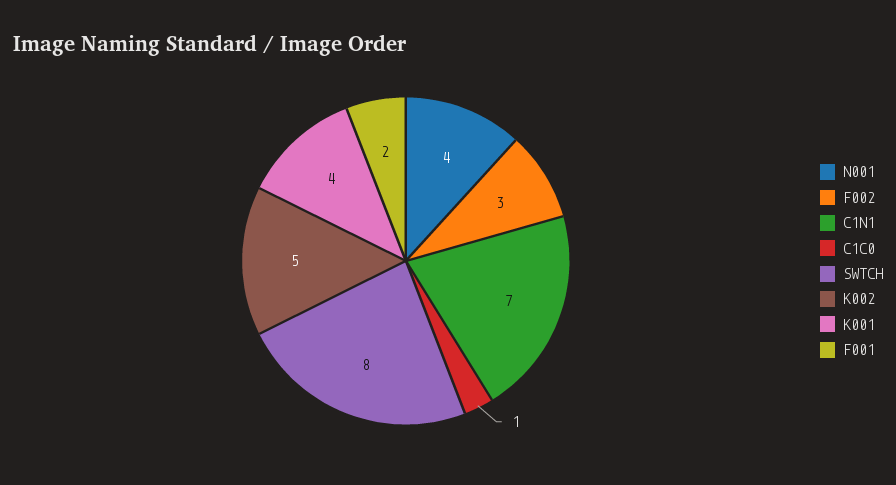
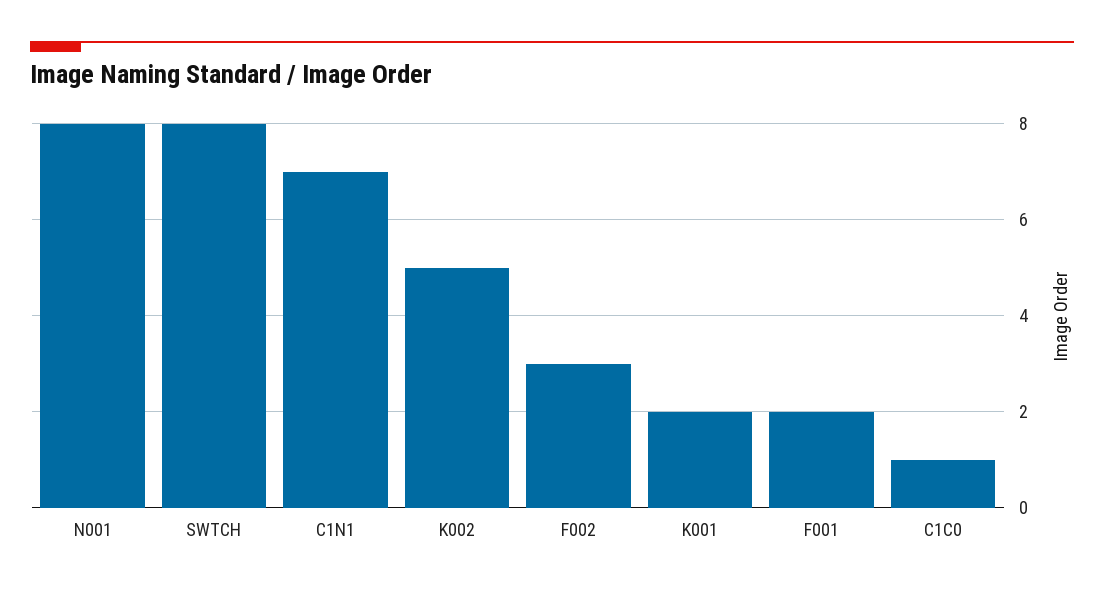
N001: 4 -> 8
K001: 4 -> 2

